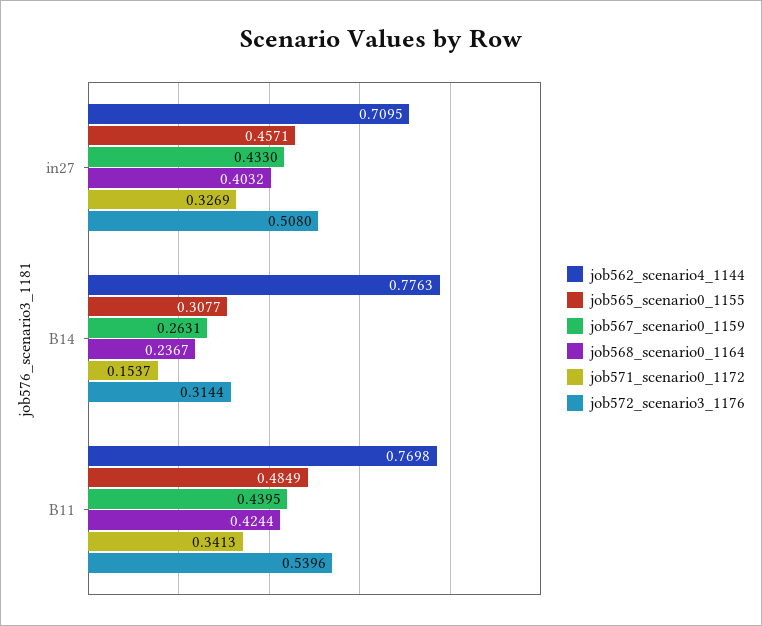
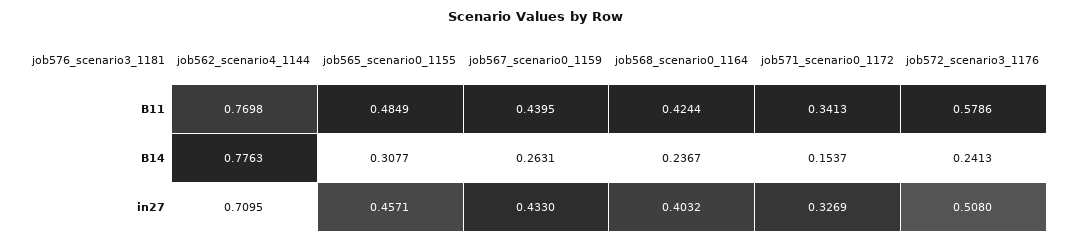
job572_scenario3_1176, B14: 0.3144 -> 0.2413
job572_scenario3_1176, B11: 0.5396 -> 0.5786

